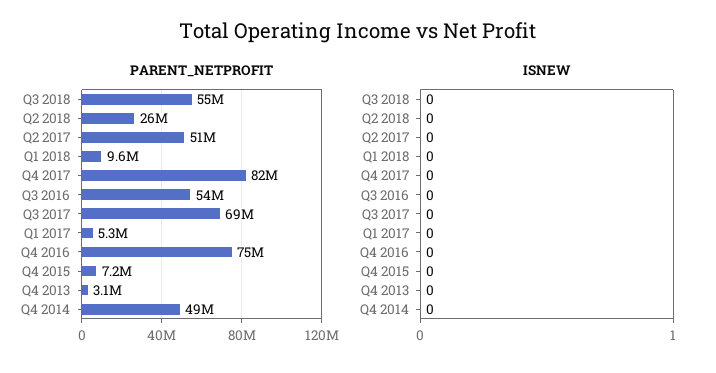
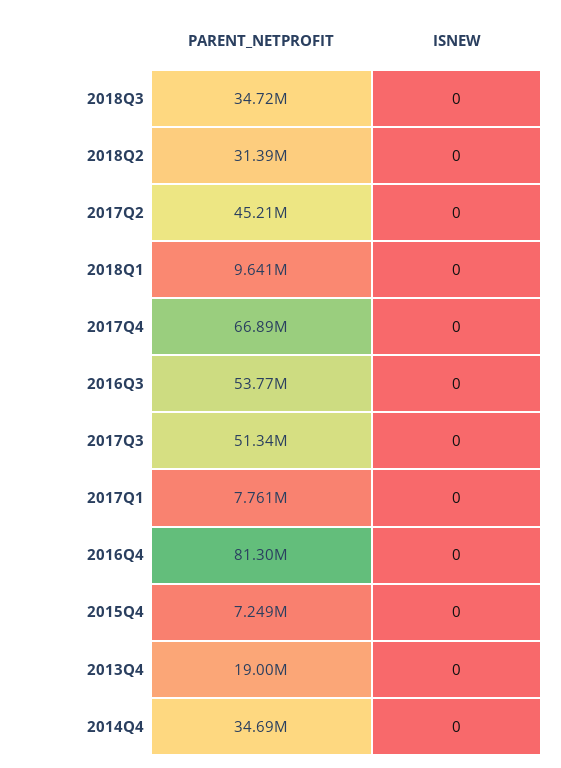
PARENT_NETPROFIT, Q3 2018: 55000000 -> 34720000
PARENT_NETPROFIT, Q2 2018: 26000000 -> 31390000
PARENT_NETPROFIT, Q2 2017: 51000000 -> 45210000
PARENT_NETPROFIT, Q4 2017: 82000000 -> 66890000
PARENT_NETPROFIT, Q3 2017: 69000000 -> 51340000
PARENT_NETPROFIT, Q1 2017: 5300000 -> 7761000
PARENT_NETPROFIT, Q4 2016: 75000000 -> 81300000
PARENT_NETPROFIT, Q4 2013: 3100000 -> 19000000
PARENT_NETPROFIT, Q4 2014: 49000000 -> 34690000

